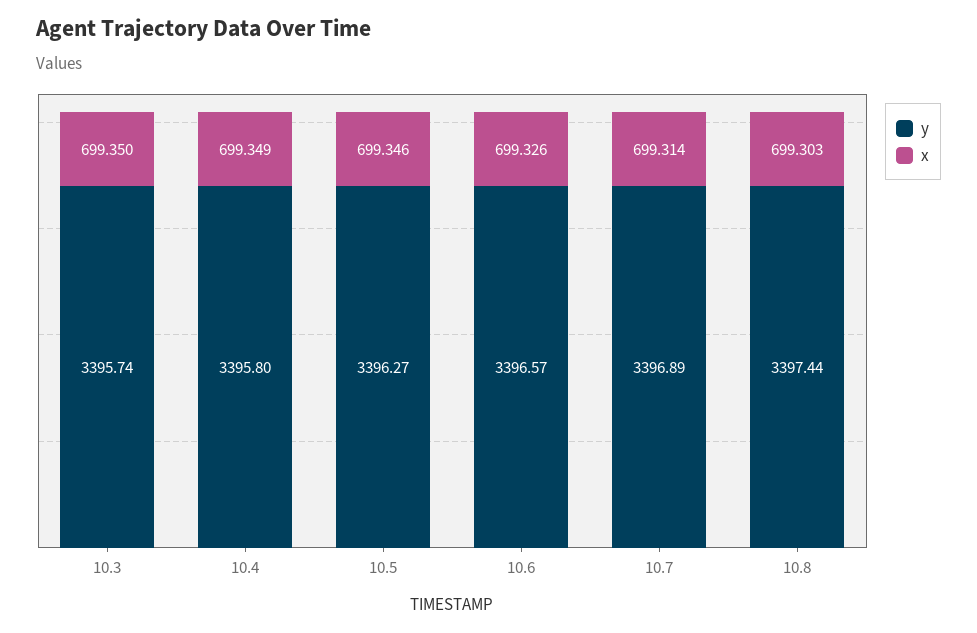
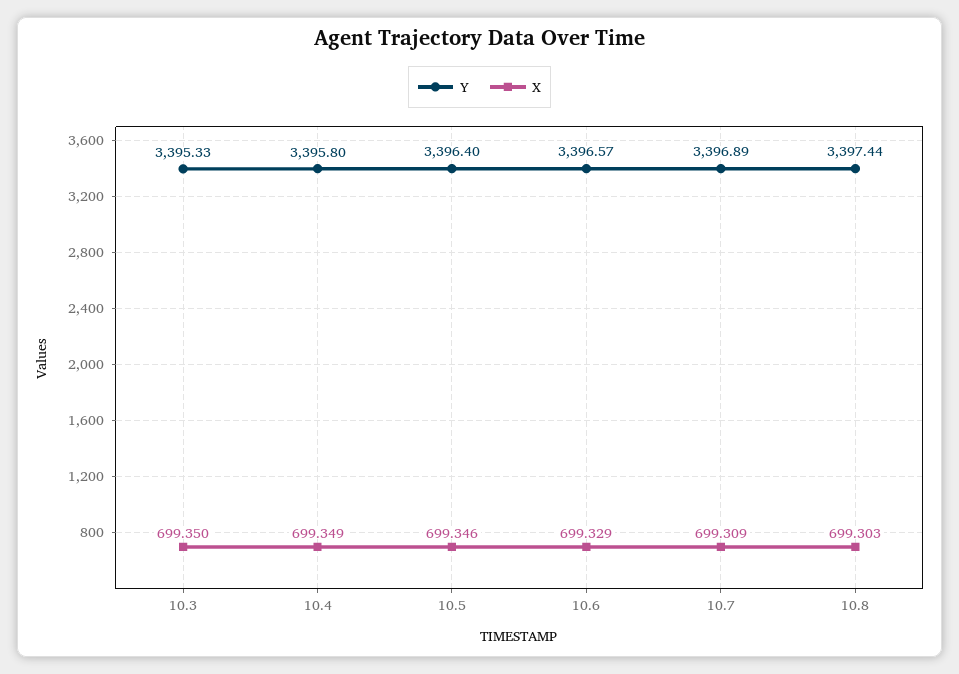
y, 10.3: 3395.74 -> 3395.33
y, 10.5: 3396.27 -> 3396.4
x, 10.6: 699.326 -> 699.329
x, 10.7: 699.314 -> 699.309

